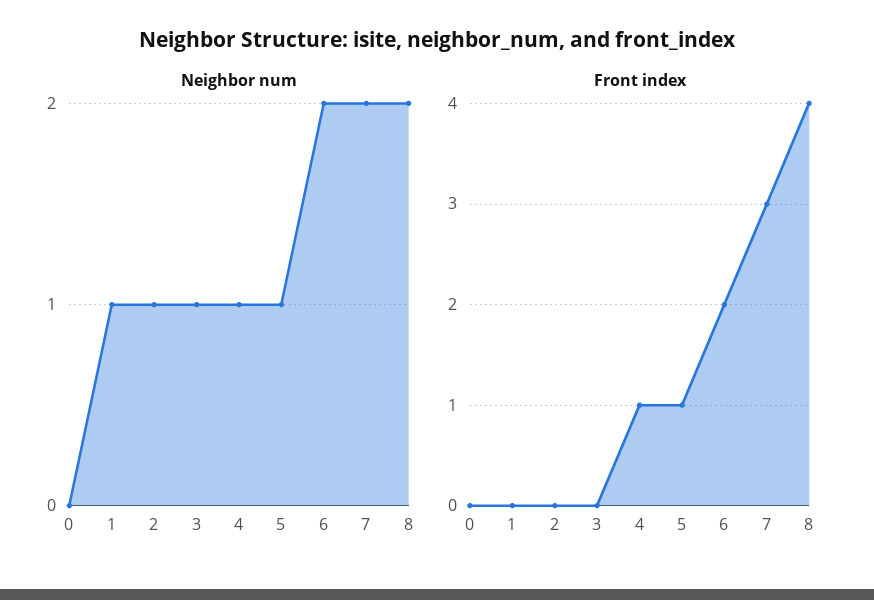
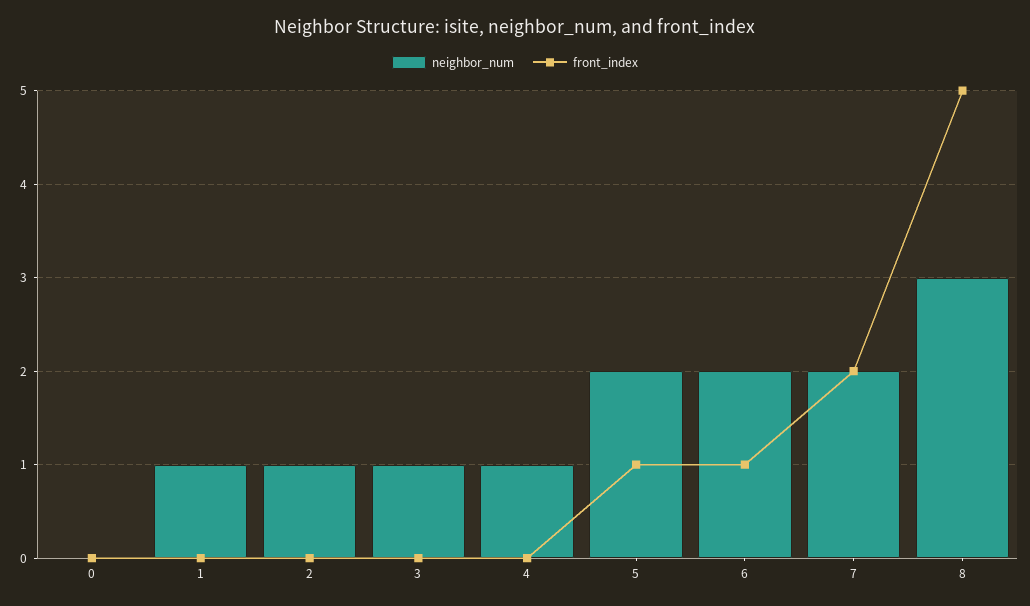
Neighbor num, 5: 1 -> 2
Neighbor num, 8: 2 -> 3
Front index, 4: 1 -> 0
Front index, 6: 2 -> 1
Front index, 7: 3 -> 2
Front index, 8: 4 -> 5

